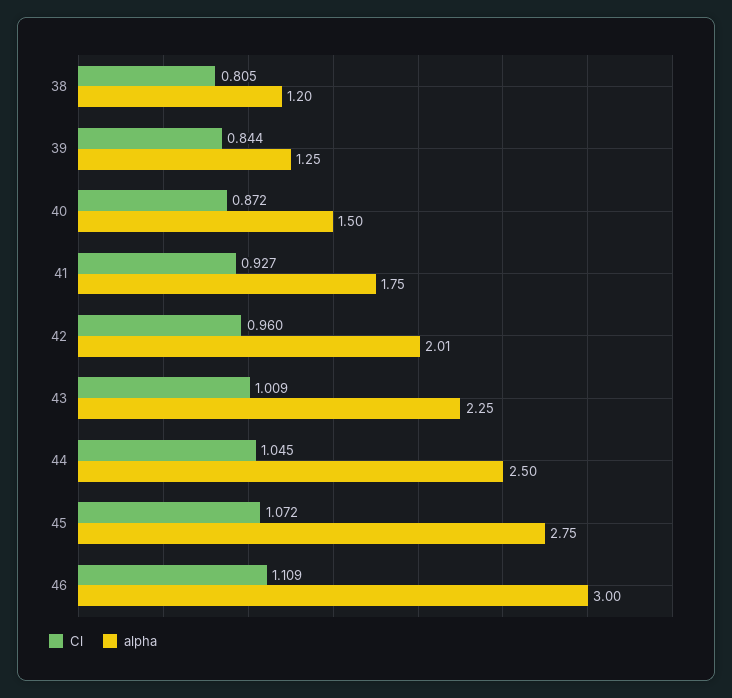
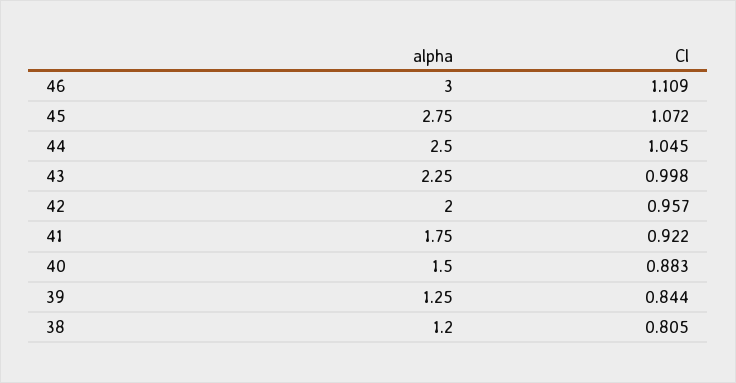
Cl, 40: 0.872 -> 0.883
Cl, 41: 0.927 -> 0.922
Cl, 42: 0.96 -> 0.957
alpha, 42: 2.01 -> 2
Cl, 43: 1.009 -> 0.998

